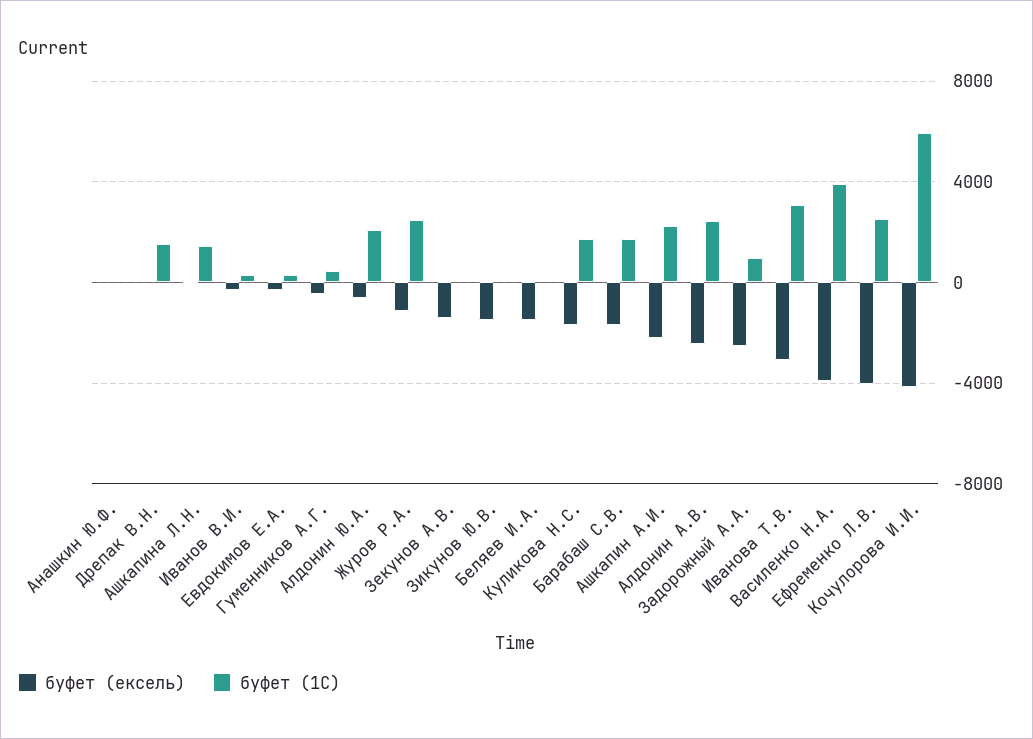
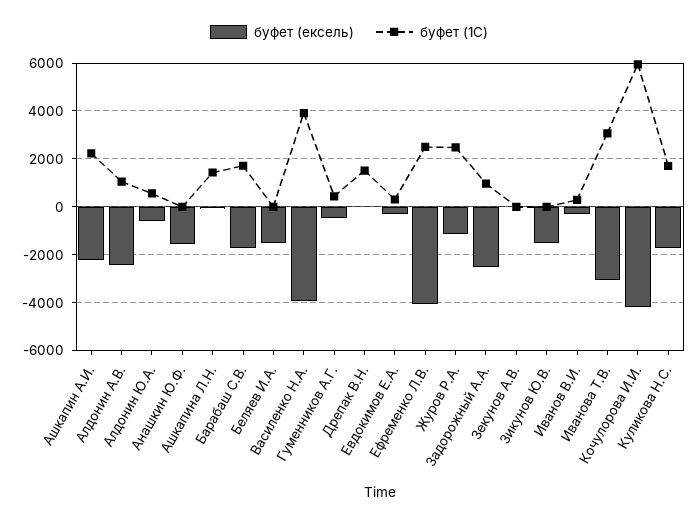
буфет (ексель), Анашкин Ю.Ф.: 0 -> -1500
буфет (1С), Алдонин Ю.А.: 2000 -> 500
буфет (ексель), Зекунов А.В.: -1500 -> 0
буфет (1С), Алдонин А.В.: 2500 -> 1000

